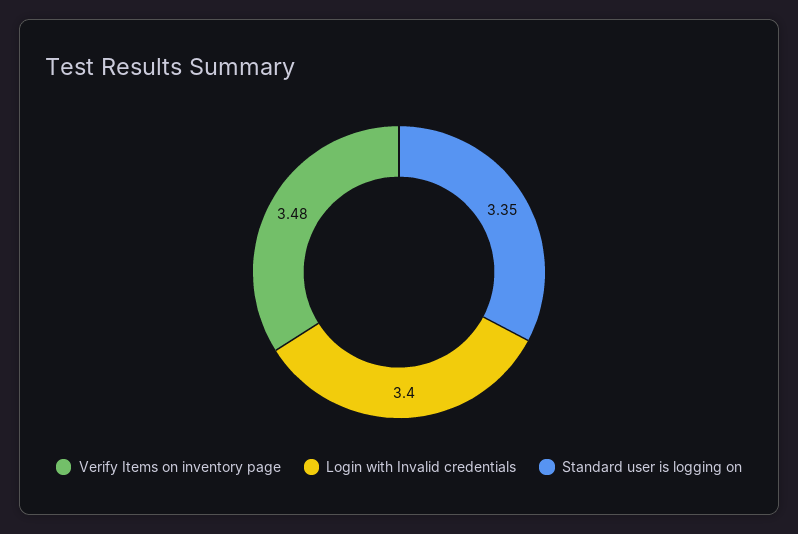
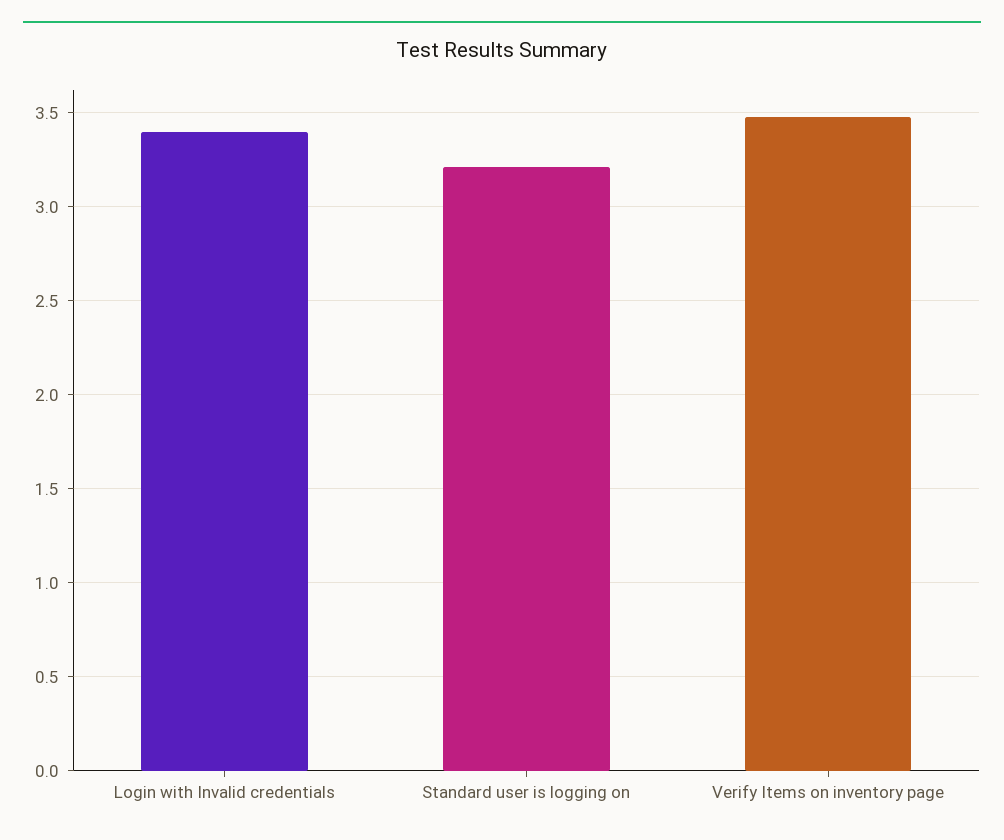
Standard user is logging on: 3.35 -> 3.2

